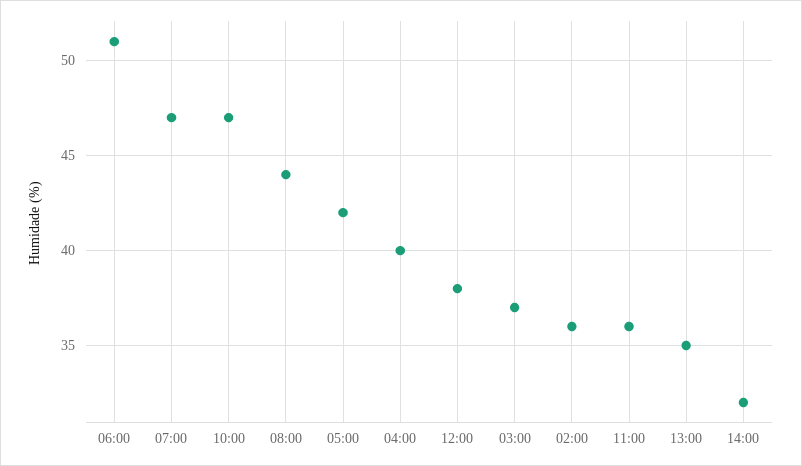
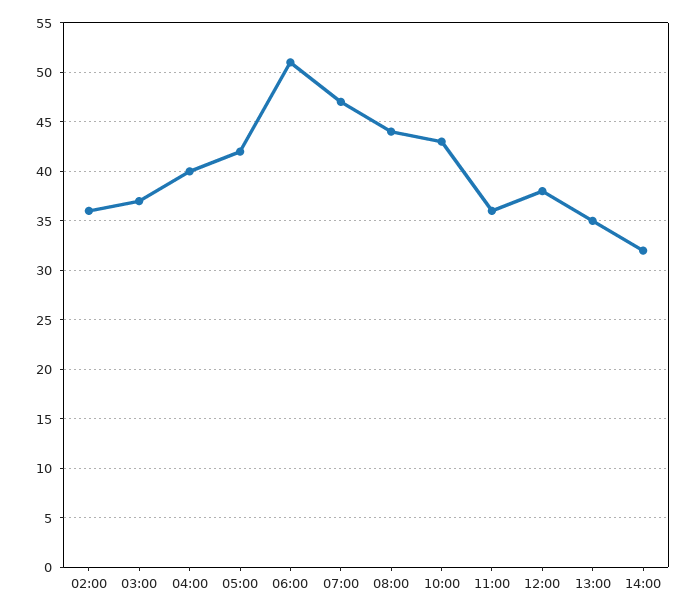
10:00: 47 -> 43

